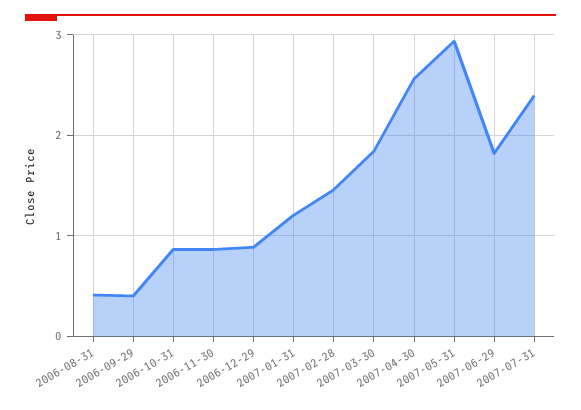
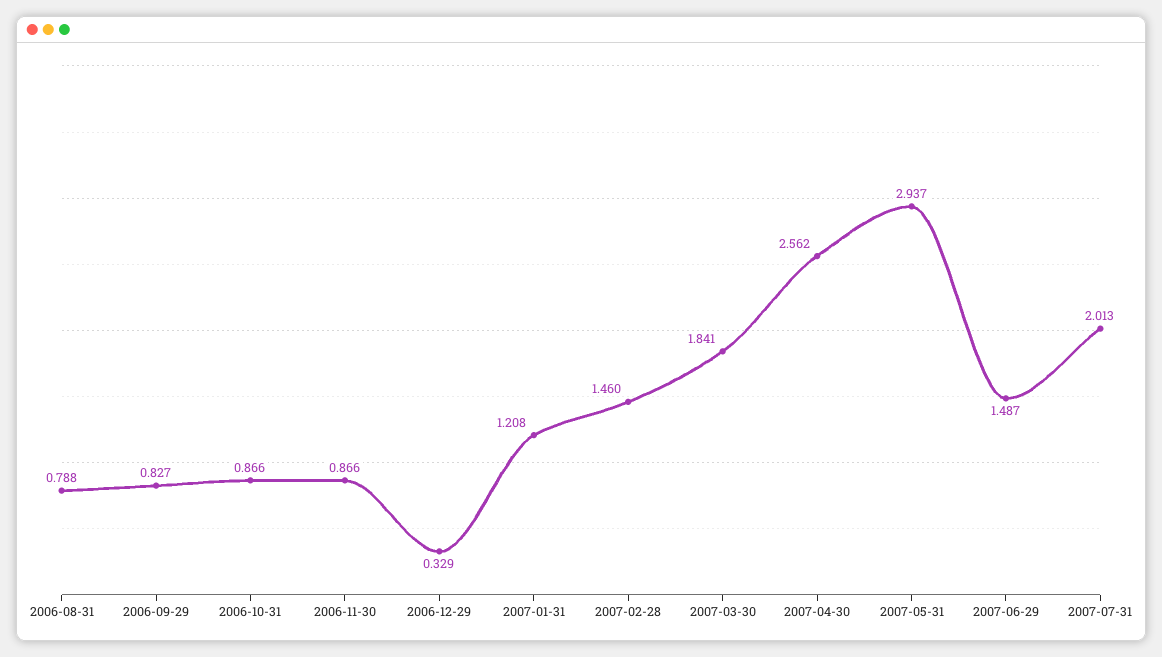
2006-08-31: 0.4 -> 0.788
2006-09-29: 0.4 -> 0.827
2006-12-29: 0.9 -> 0.329
2007-06-29: 1.8 -> 1.487
2007-07-31: 2.4 -> 2.013

